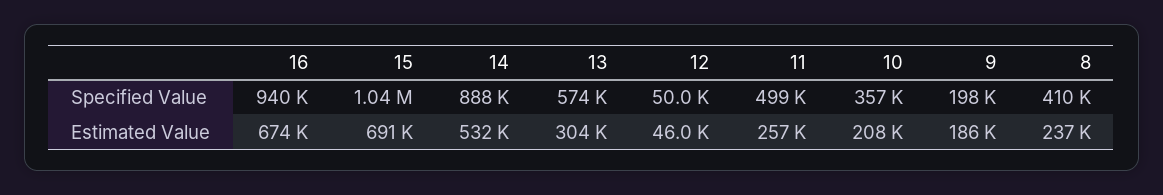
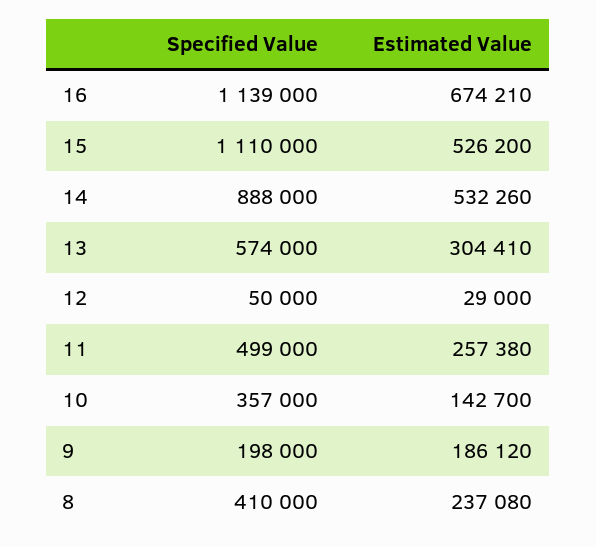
16, Specified Value: 940000 -> 1139000
15, Specified Value: 1040000 -> 1110000
15, Estimated Value: 691000 -> 526200
12, Estimated Value: 46000 -> 29000
10, Estimated Value: 208000 -> 142700

